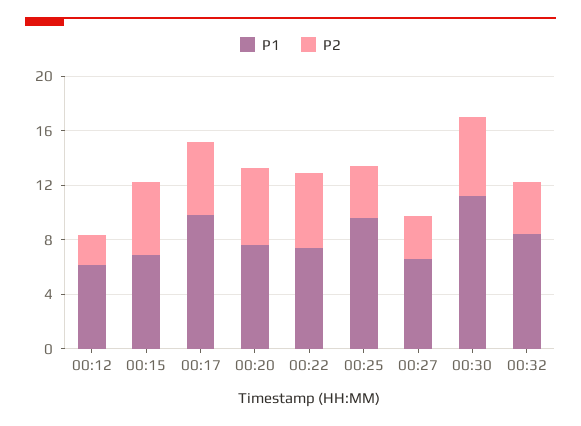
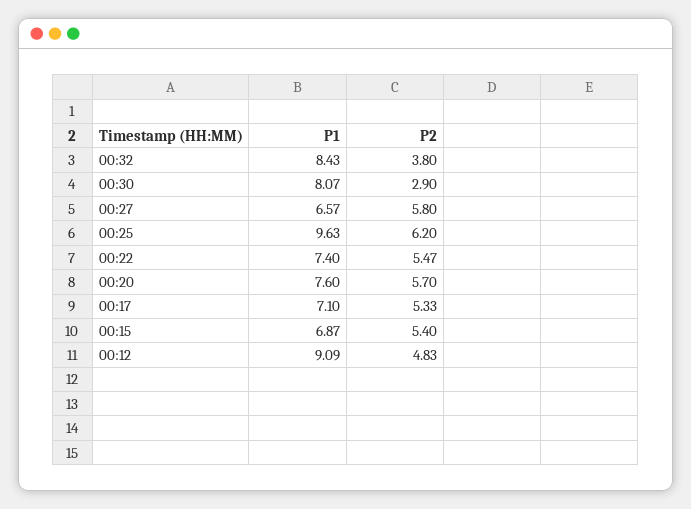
P1, 00:12: 6 -> 9.09
P2, 00:12: 2 -> 4.83
P1, 00:17: 10 -> 7.1
P2, 00:25: 4 -> 6.2
P2, 00:27: 3 -> 5.8
P1, 00:30: 11 -> 8.07
P2, 00:30: 6 -> 2.9

